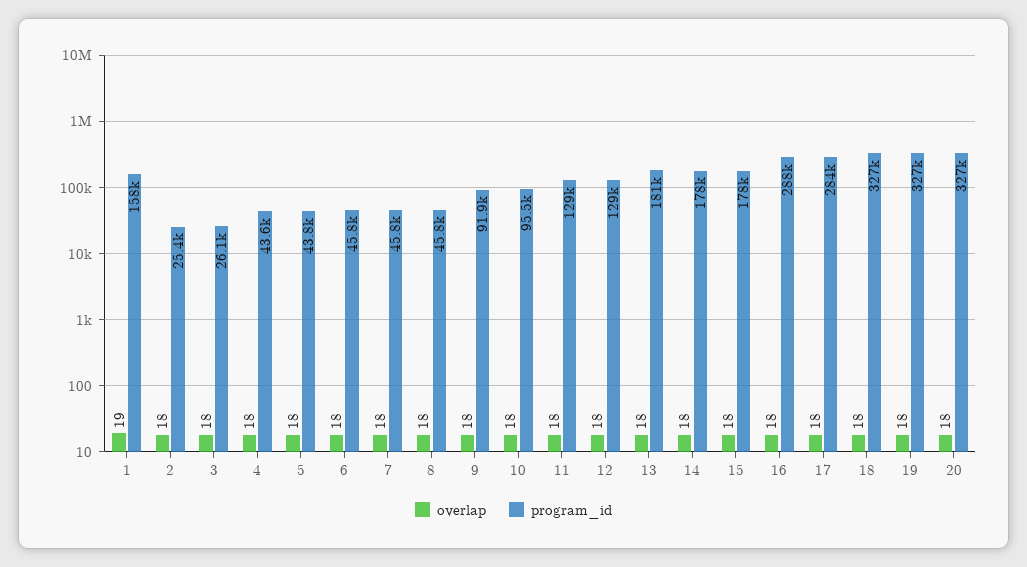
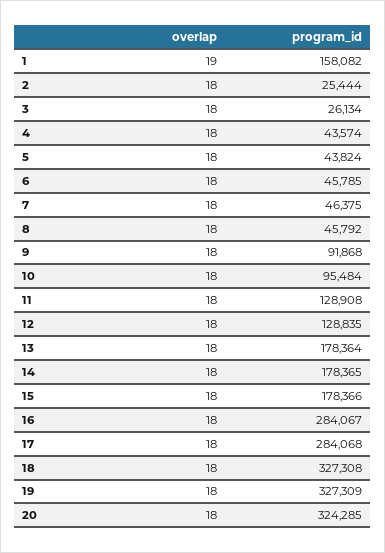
program_id, 7: 45800 -> 46375
program_id, 13: 181000 -> 178364
program_id, 16: 288000 -> 284067
program_id, 20: 327000 -> 324285

